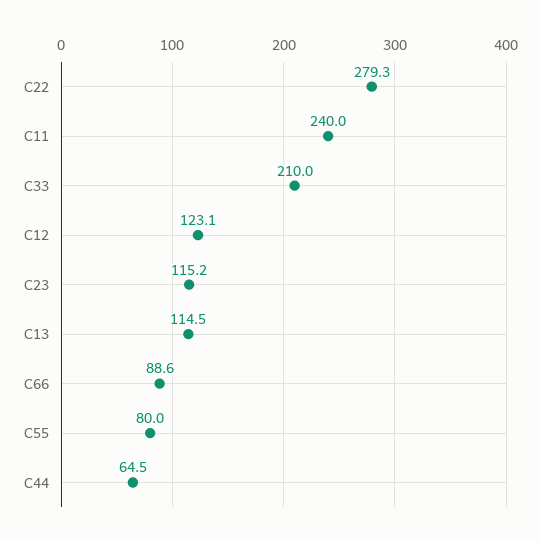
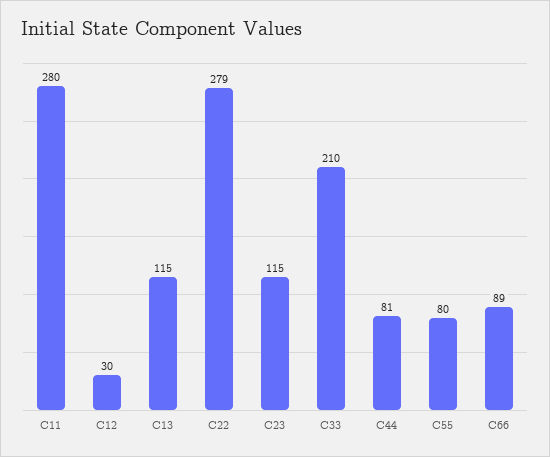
C11: 240 -> 280
C12: 123.1 -> 30
C44: 64.5 -> 81

